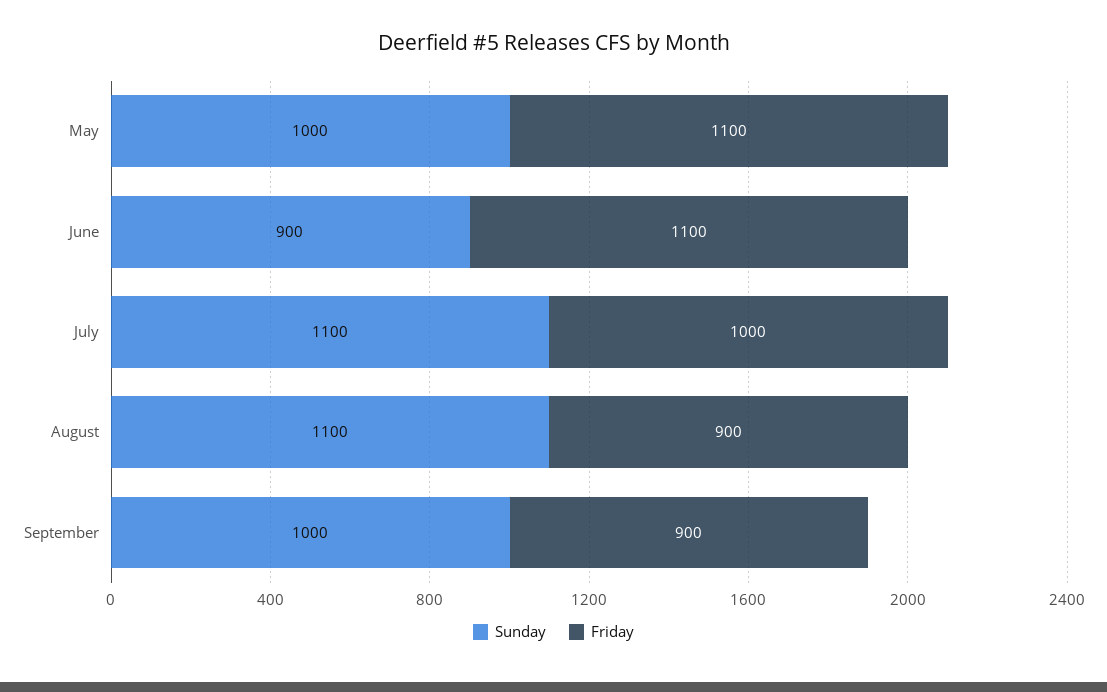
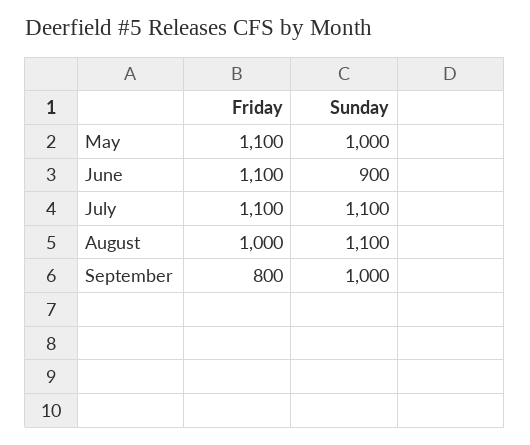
Friday, July: 1000 -> 1100
Friday, August: 900 -> 1000
Friday, September: 900 -> 800

